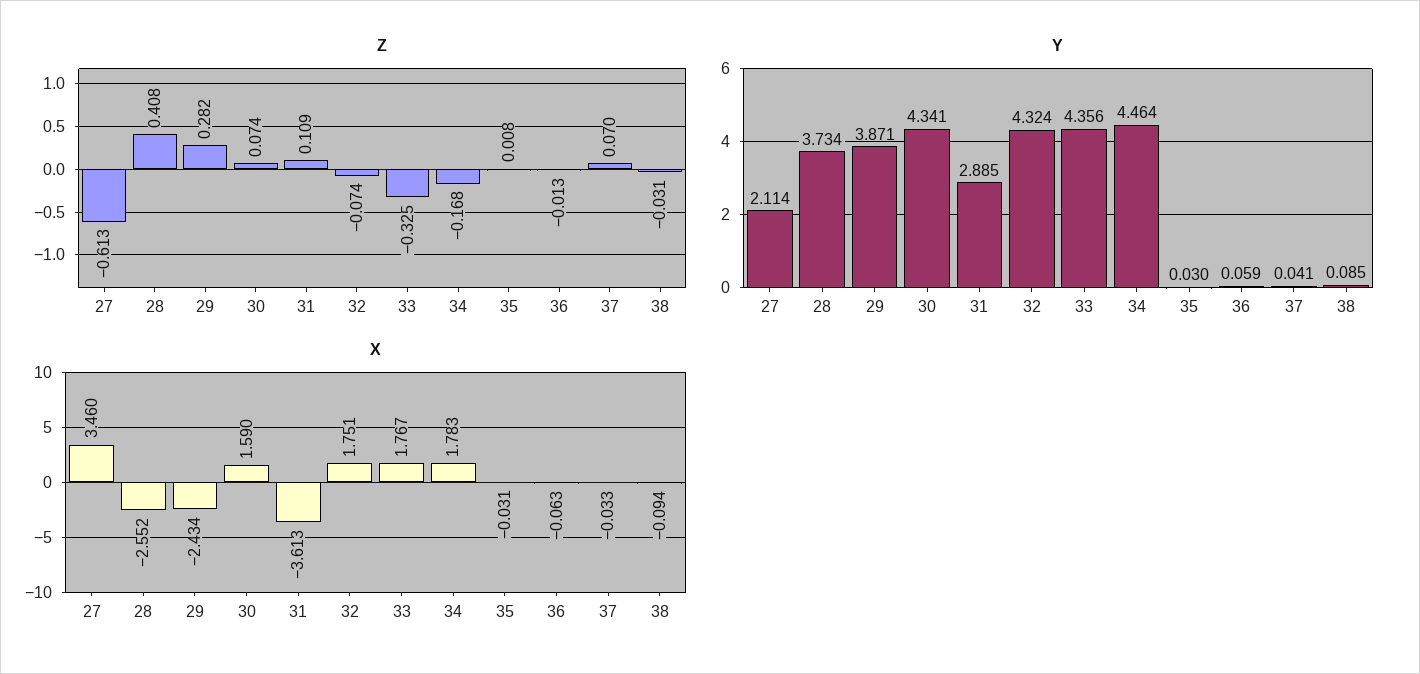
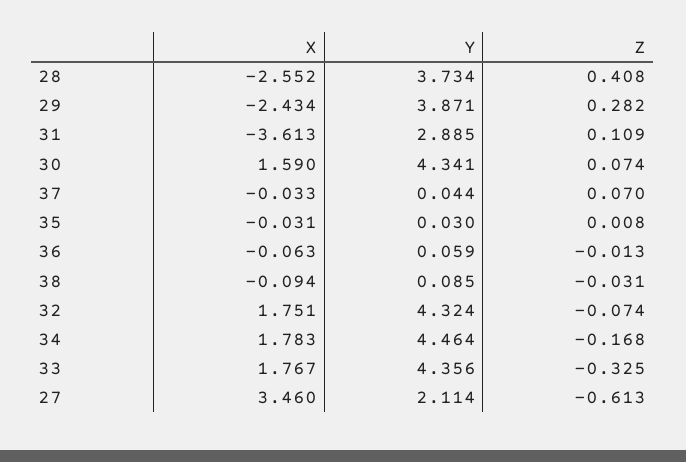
Y, 37: 0.041 -> 0.044

